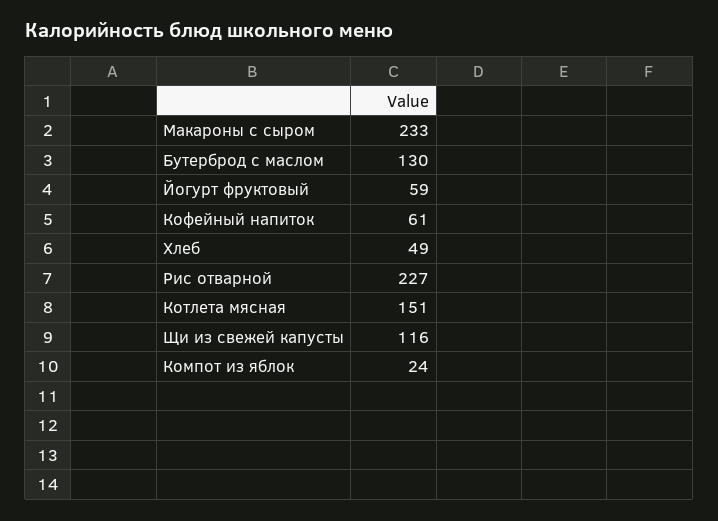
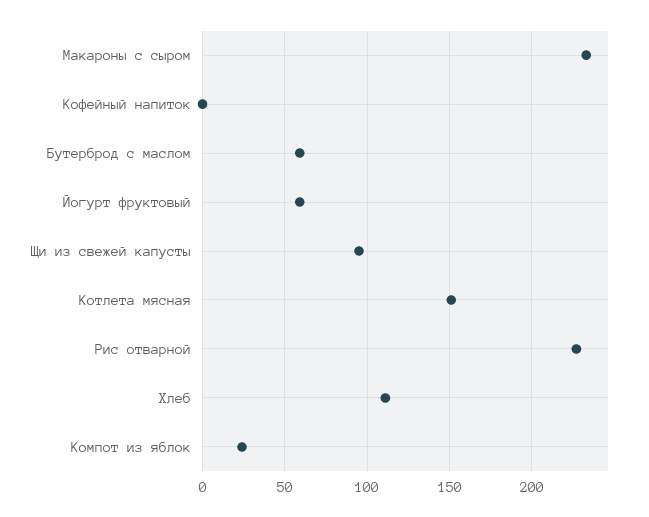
Бутерброд с маслом: 130 -> 60
Кофейный напиток: 61 -> 0
Хлеб: 49 -> 110
Щи из свежей капусты: 116 -> 95

